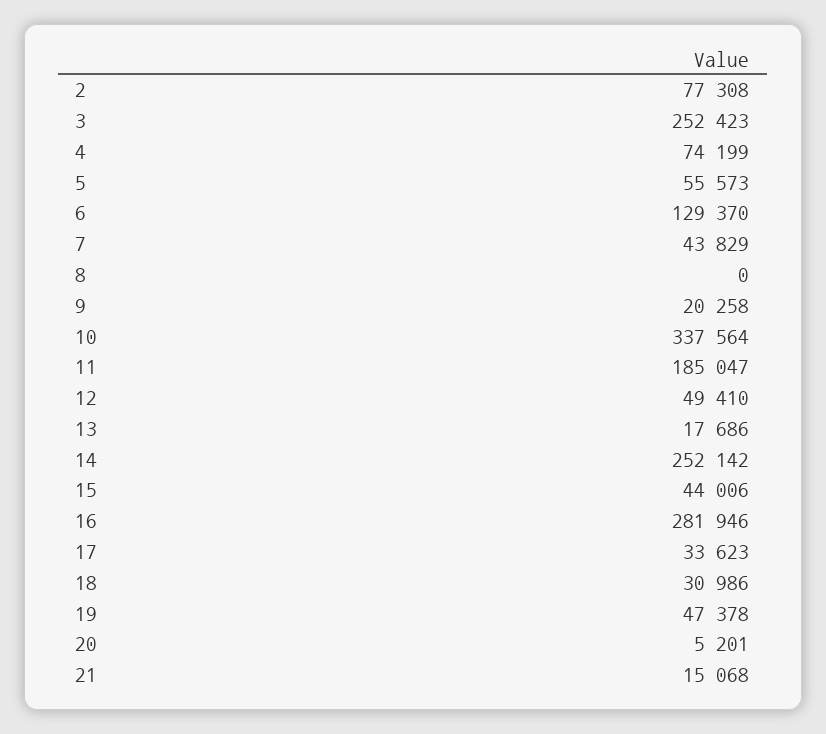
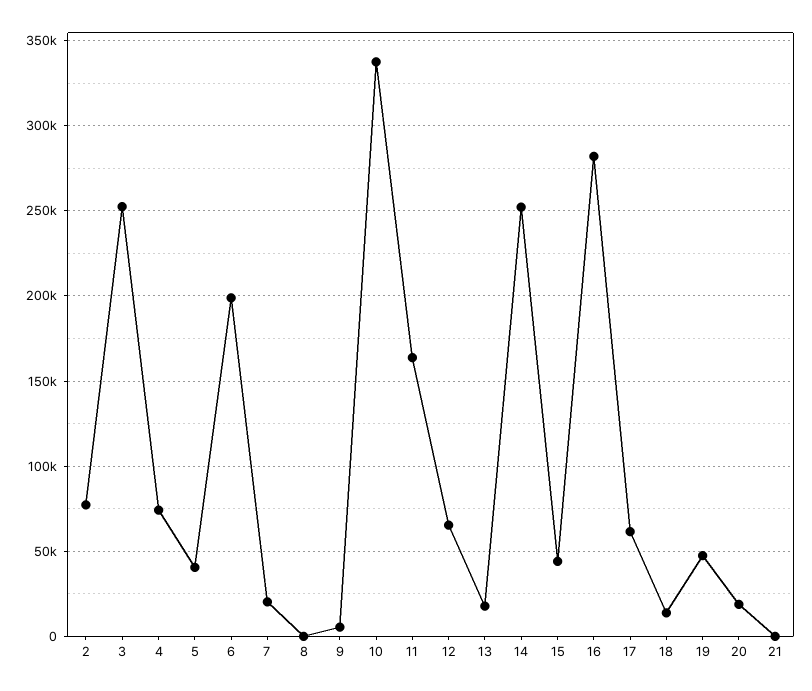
5: 55573 -> 40000
6: 129370 -> 200000
7: 43829 -> 20000
9: 20258 -> 5000
11: 185047 -> 165000
12: 49410 -> 65000
17: 33623 -> 60000
18: 30986 -> 15000
20: 5201 -> 20000
21: 15068 -> 0

